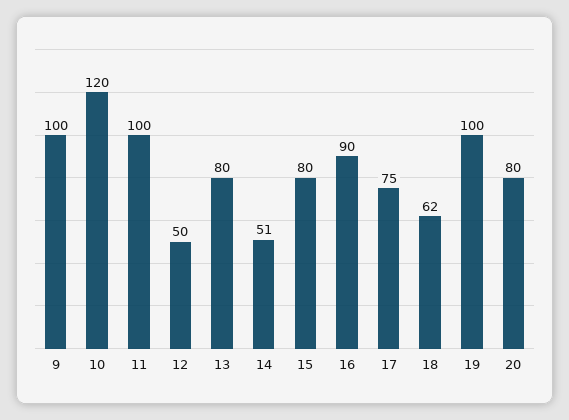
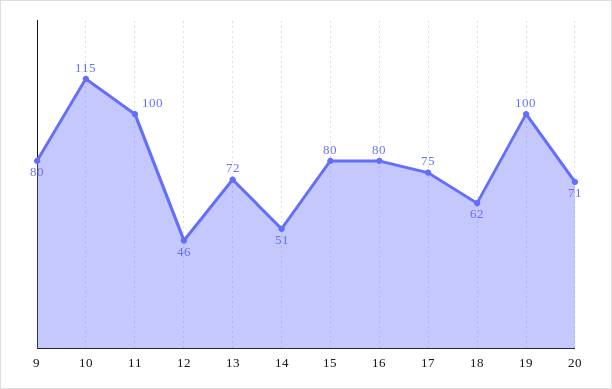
9: 100 -> 80
10: 120 -> 115
12: 50 -> 46
13: 80 -> 72
16: 90 -> 80
20: 80 -> 71

